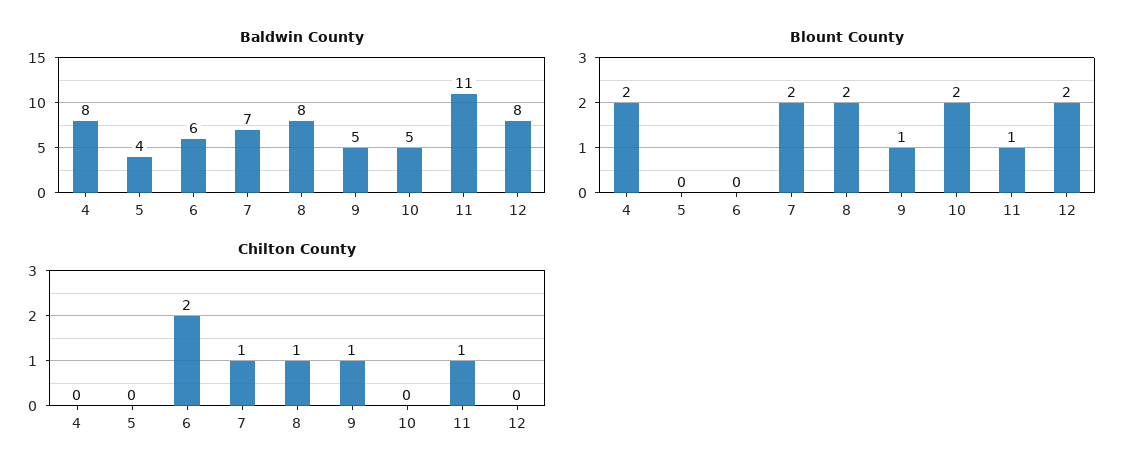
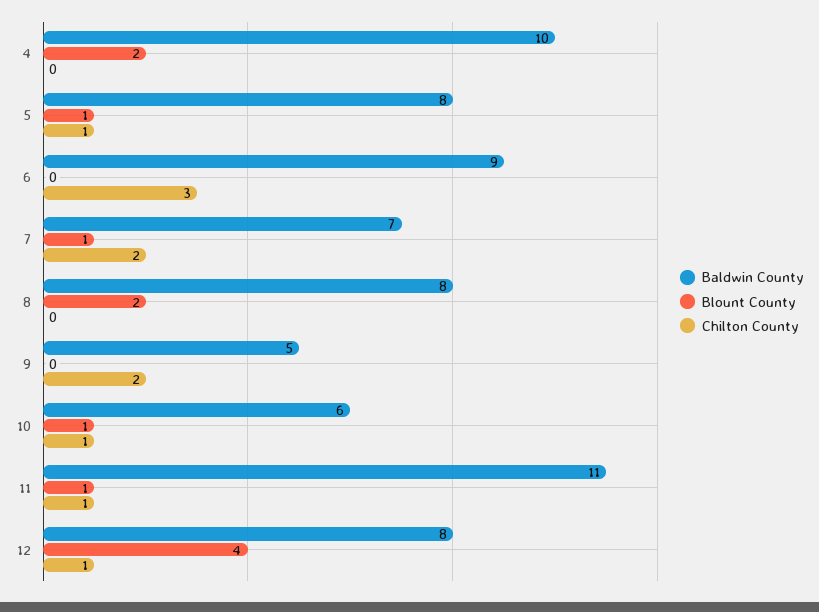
Baldwin County, 4: 8 -> 10
Baldwin County, 5: 4 -> 8
Baldwin County, 6: 6 -> 9
Baldwin County, 10: 5 -> 6
Blount County, 5: 0 -> 1
Blount County, 7: 2 -> 1
Blount County, 9: 1 -> 0
Blount County, 10: 2 -> 1
Blount County, 12: 2 -> 4
Chilton County, 5: 0 -> 1
Chilton County, 6: 2 -> 3
Chilton County, 7: 1 -> 2
Chilton County, 8: 1 -> 0
Chilton County, 9: 1 -> 2
Chilton County, 10: 0 -> 1
Chilton County, 12: 0 -> 1

